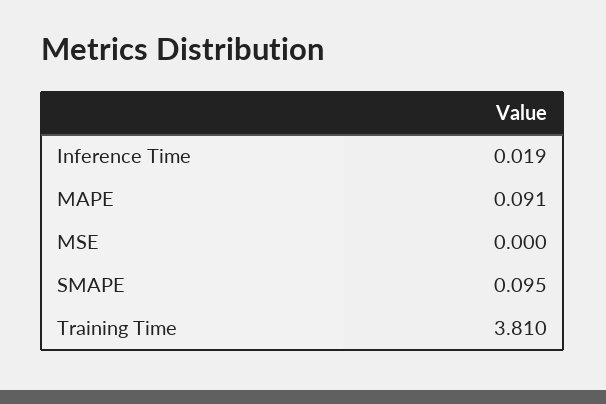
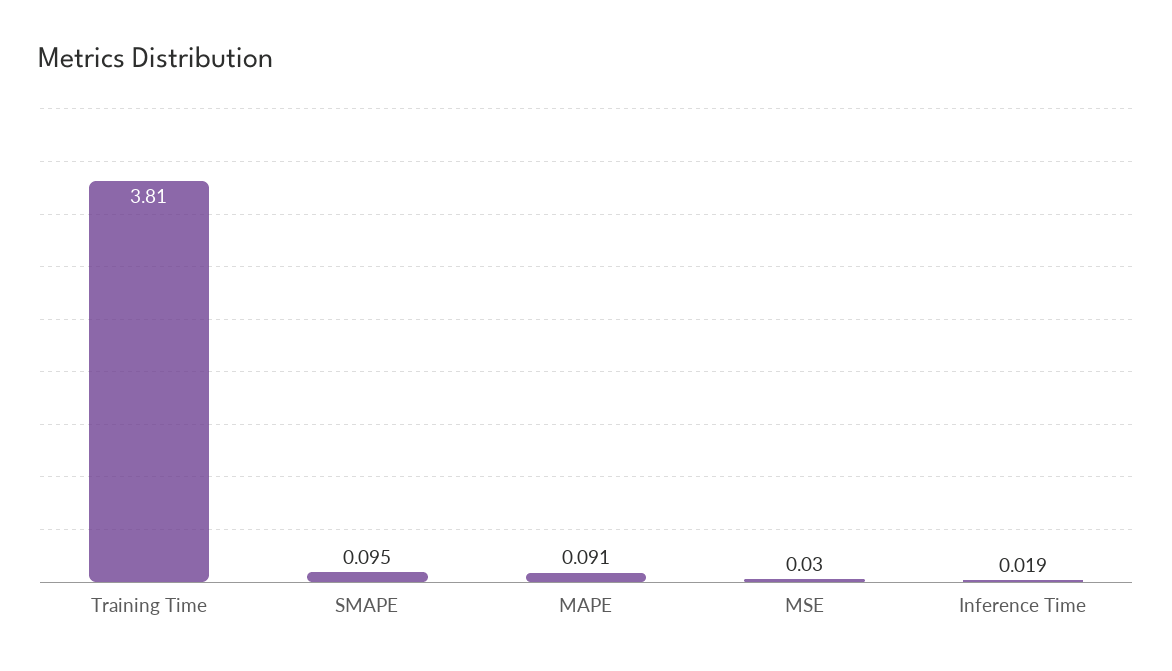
MSE: 0 -> 0.03

